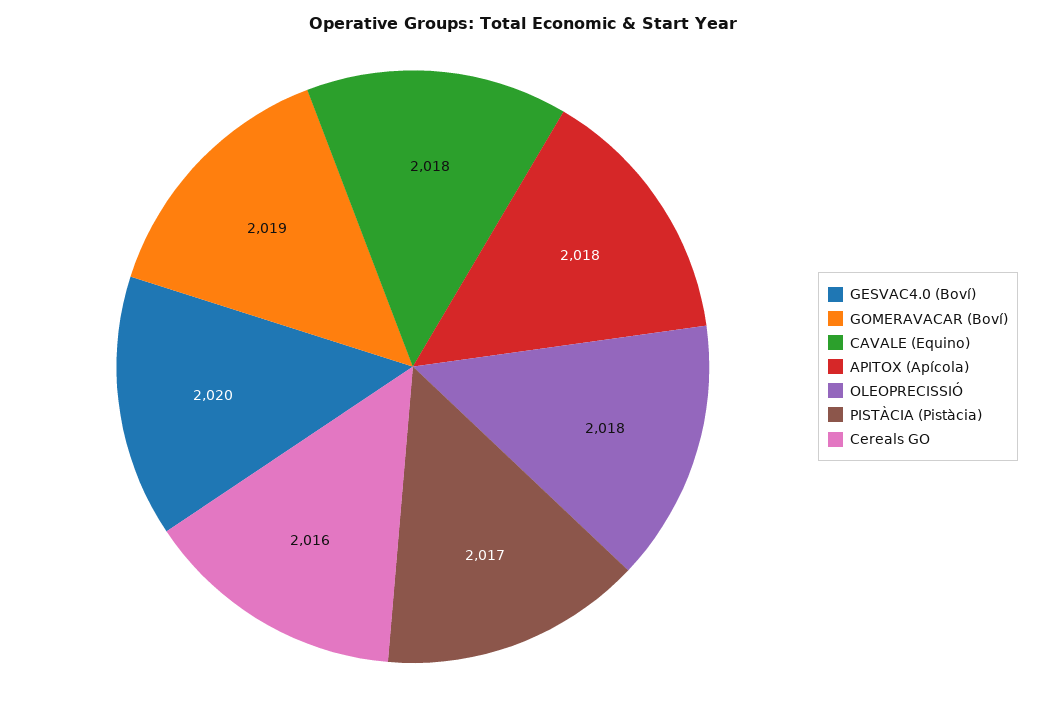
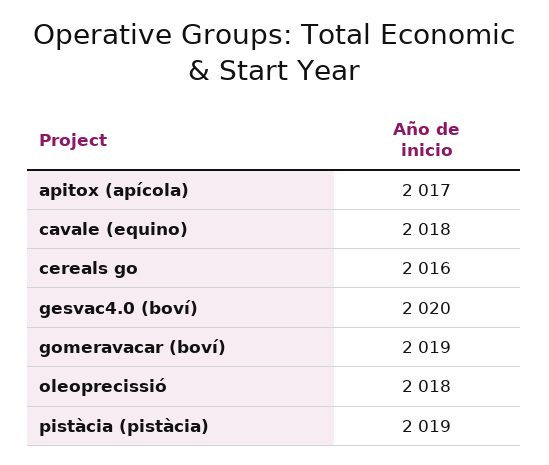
APITOX (Apícola): 2018 -> 2017
PISTÀCIA (Pistàcia): 2017 -> 2019

